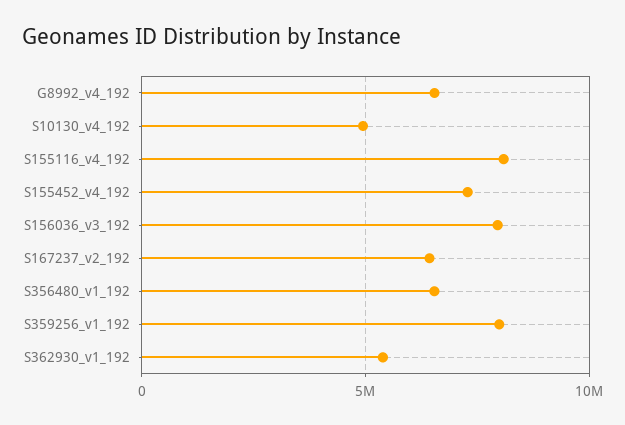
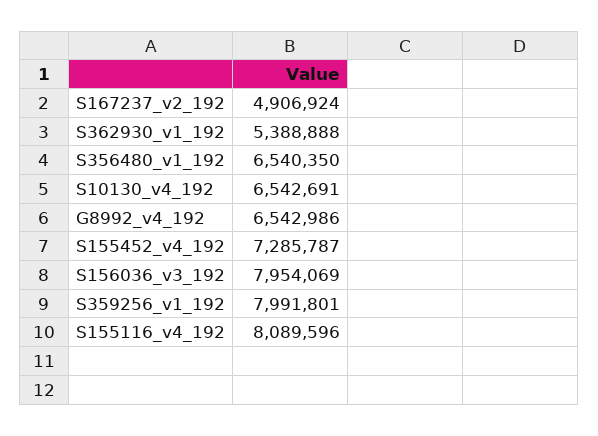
S10130_v4_192: 5000000 -> 6542691
S167237_v2_192: 6500000 -> 4906924

